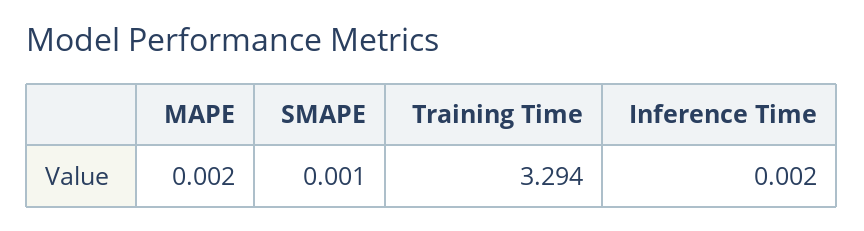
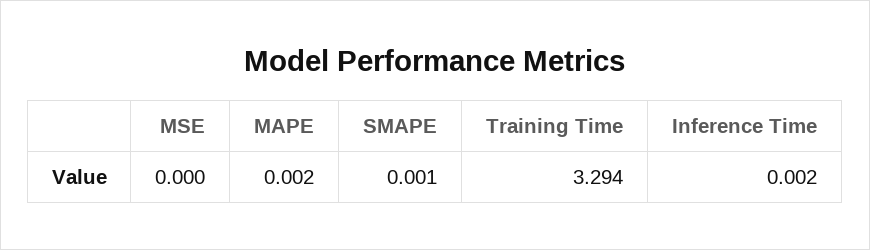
MSE: none -> 0

